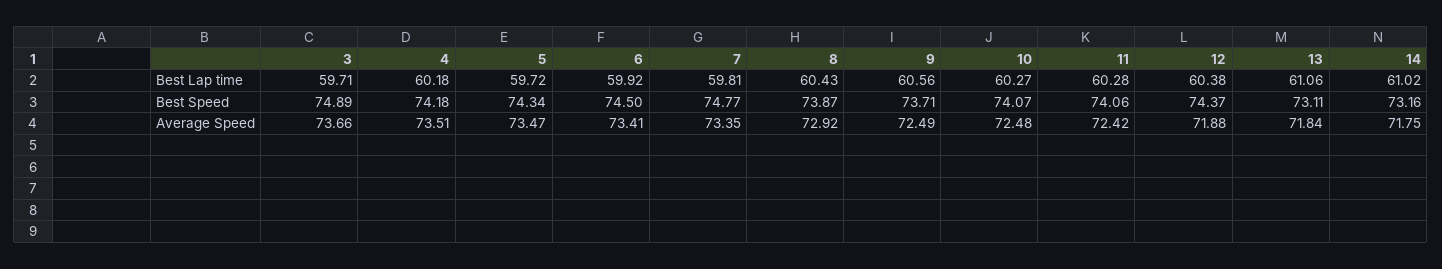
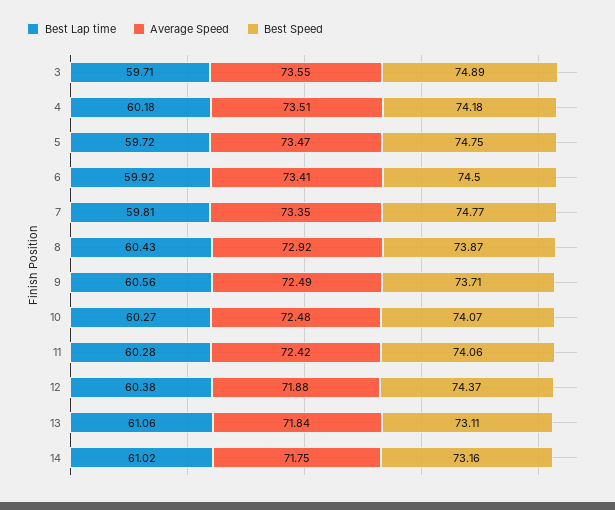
Best Speed, 5: 74.34 -> 74.75
Average Speed, 3: 73.66 -> 73.55

